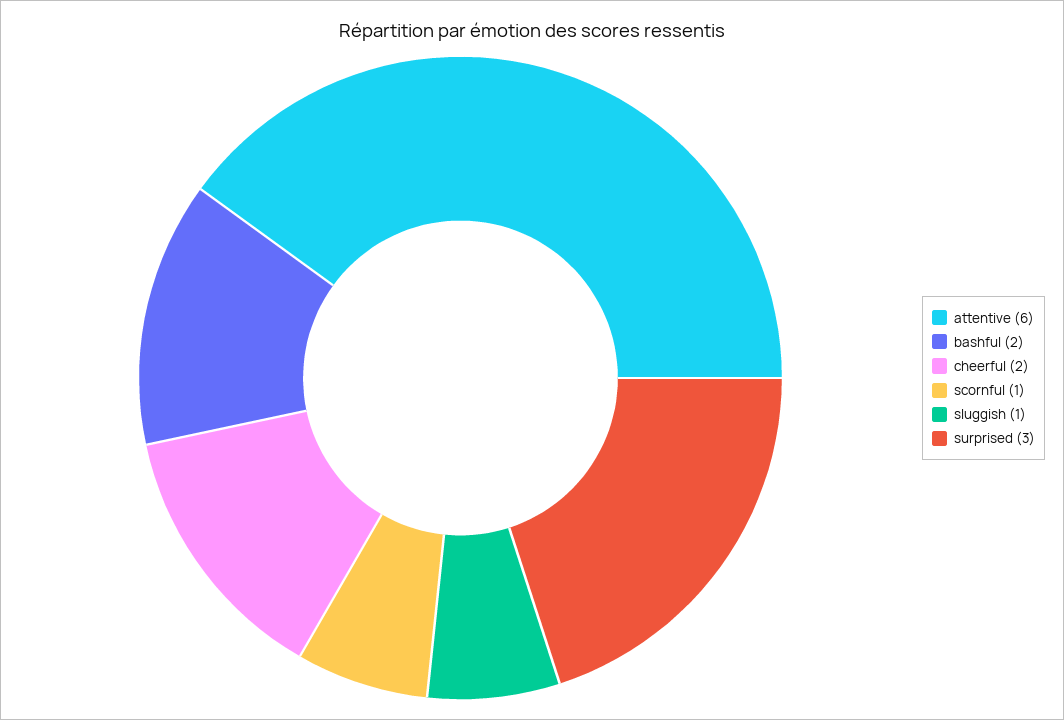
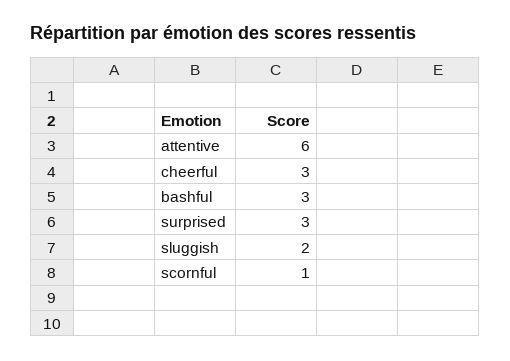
bashful: 2 -> 3
cheerful: 2 -> 3
sluggish: 1 -> 2

